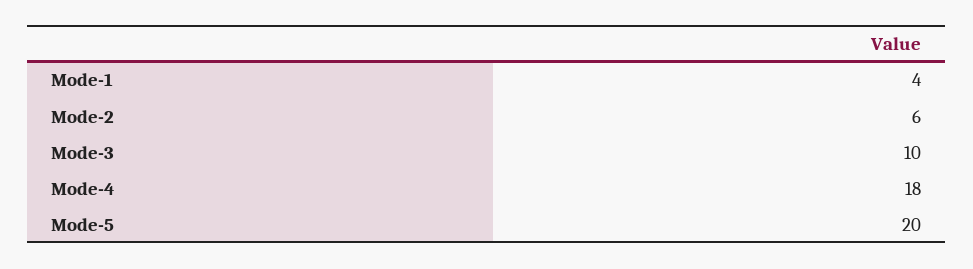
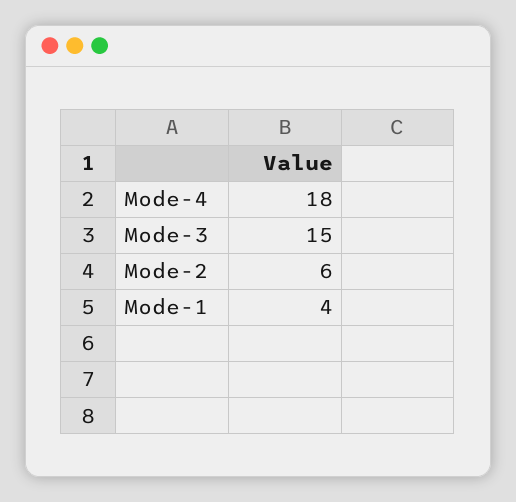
Mode-3: 10 -> 15
Mode-5: 20 -> none

